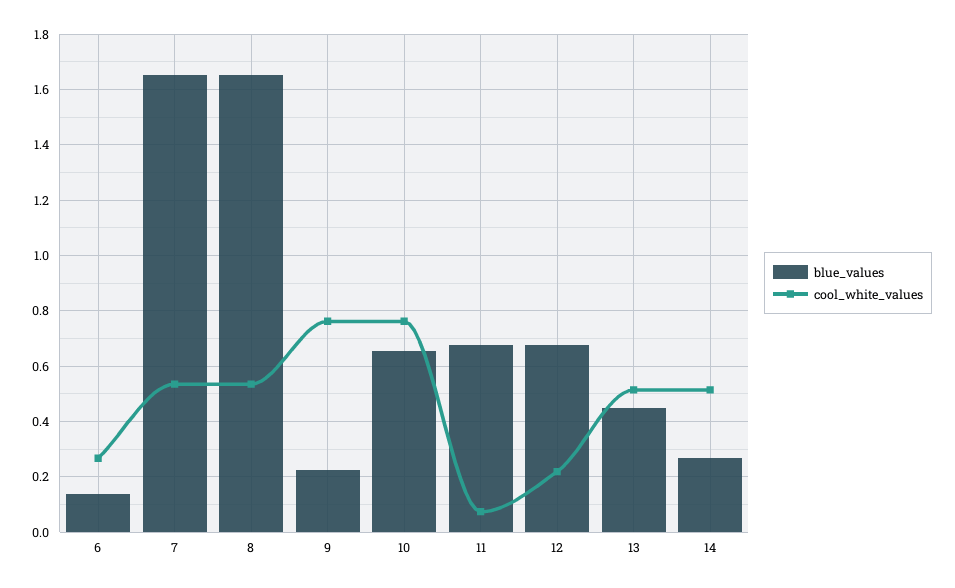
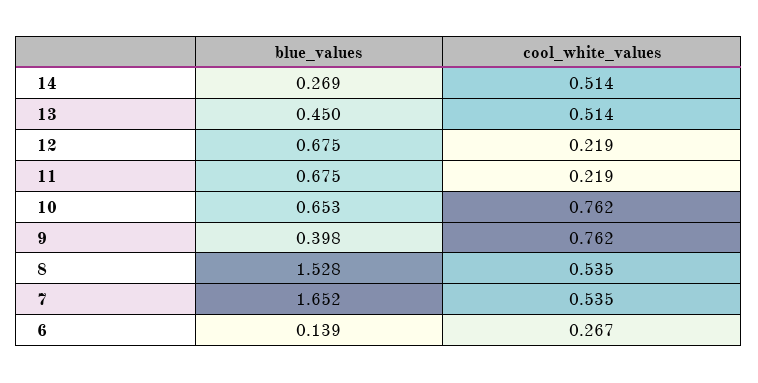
blue_values, 8: 1.65 -> 1.528
blue_values, 9: 0.225 -> 0.398
cool_white_values, 11: 0.075 -> 0.219

